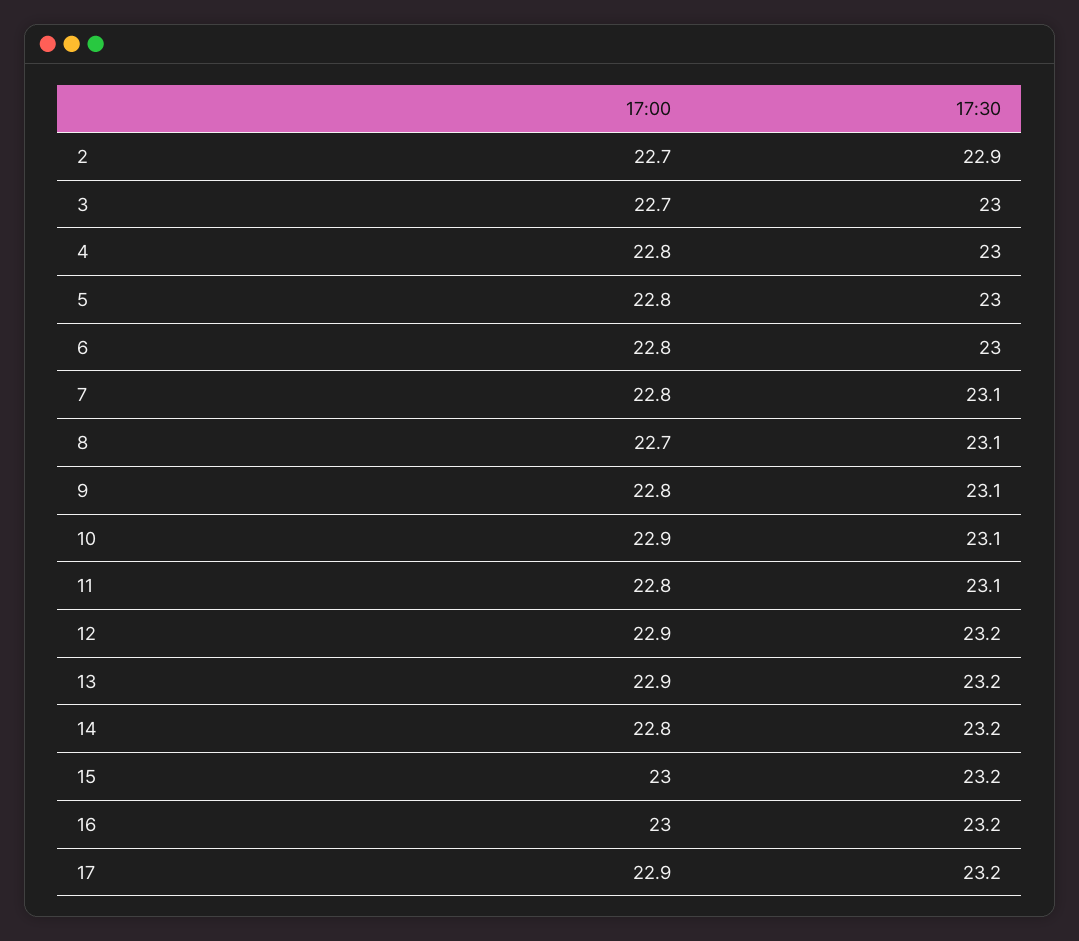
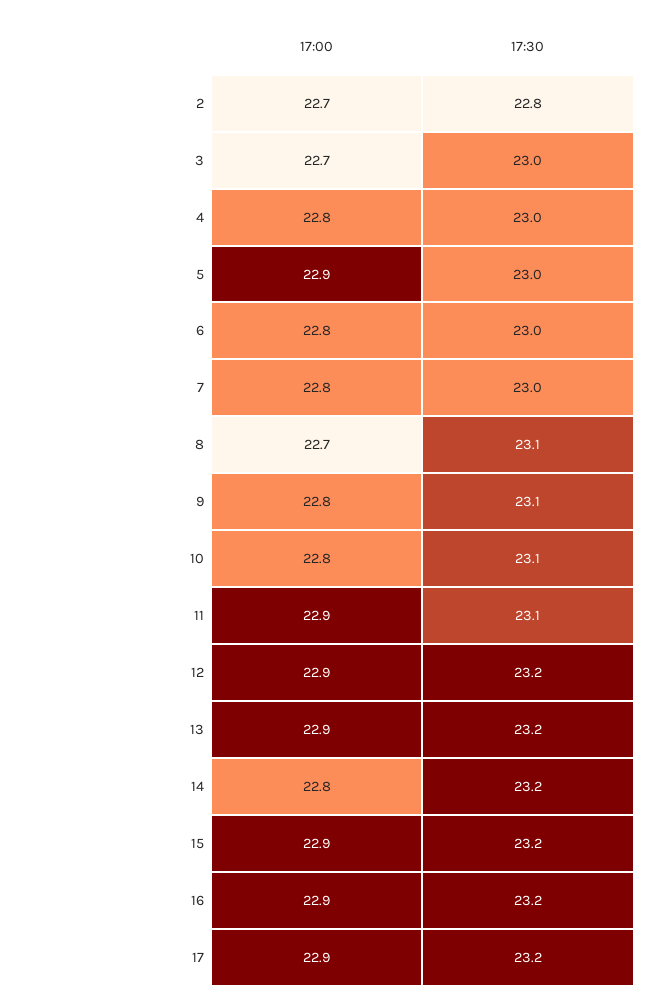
17:30, 2: 22.9 -> 22.8
17:00, 5: 22.8 -> 22.9
17:30, 7: 23.1 -> 23
17:00, 10: 22.9 -> 22.8
17:00, 11: 22.8 -> 22.9
17:00, 15: 23 -> 22.9
17:00, 16: 23 -> 22.9

